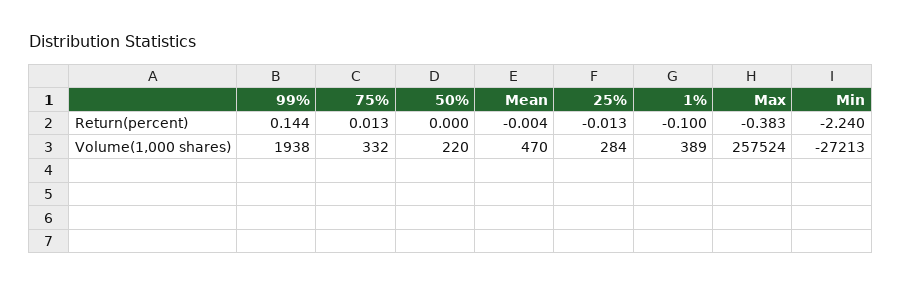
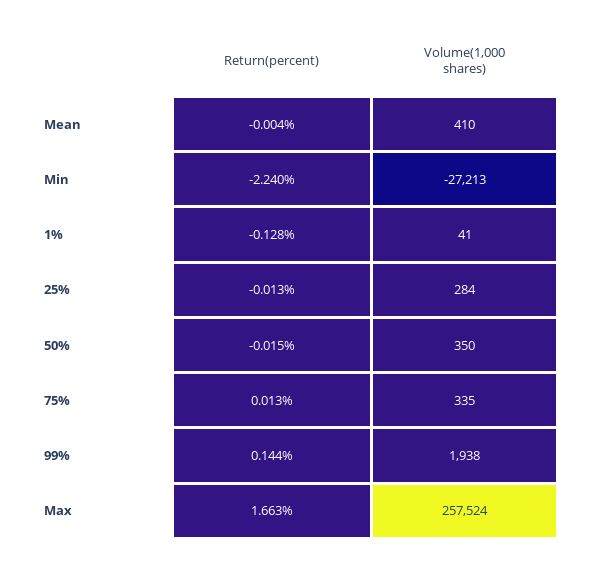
50%, Return(percent): 0 -> -0.015
1%, Return(percent): -0.1 -> -0.128
Max, Return(percent): -0.383 -> 1.663
75%, Volume(1,000 shares): 332 -> 335
50%, Volume(1,000 shares): 220 -> 350
Mean, Volume(1,000 shares): 470 -> 410
1%, Volume(1,000 shares): 389 -> 41

